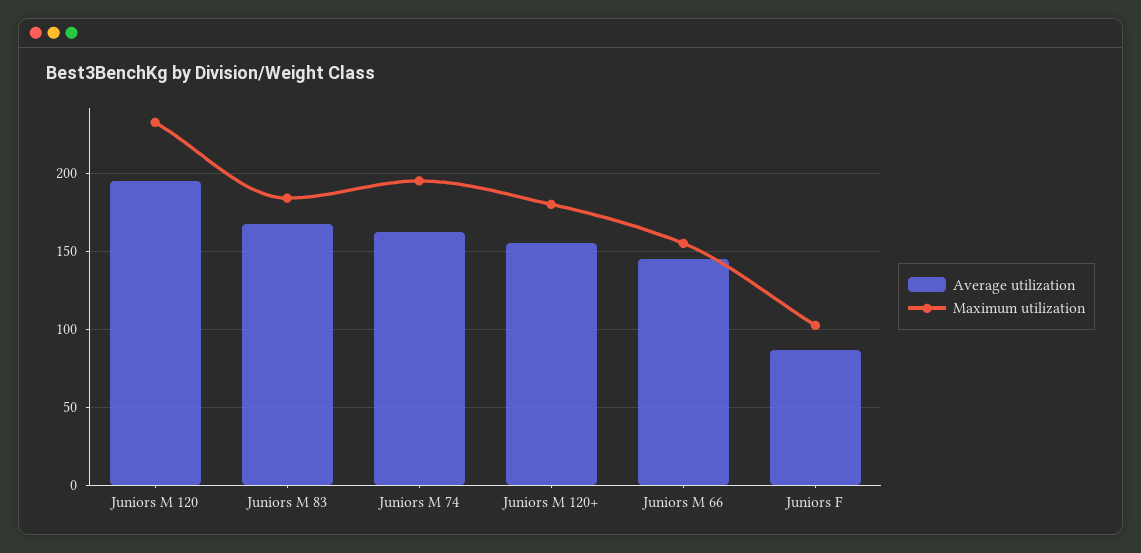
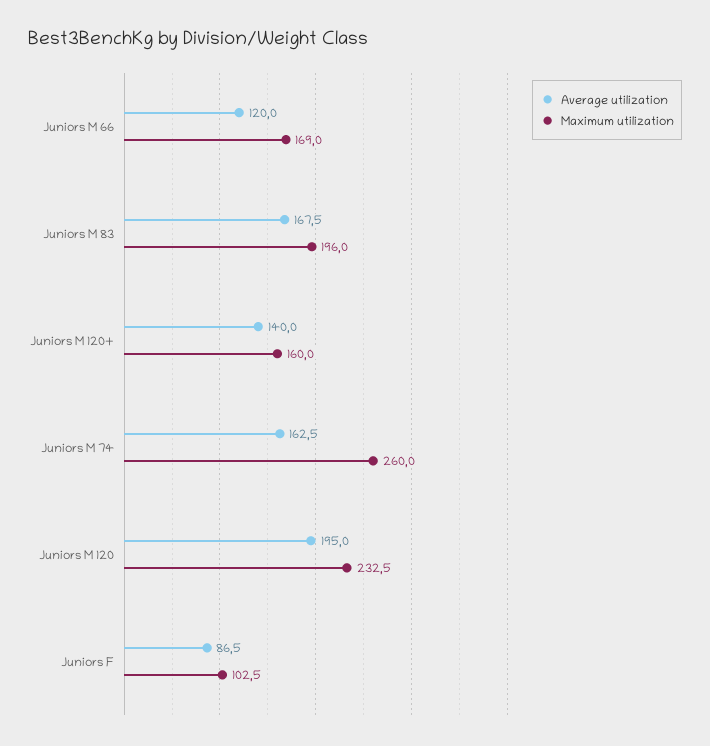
Maximum utilization, Juniors M 83: 185 -> 196
Maximum utilization, Juniors M 74: 195 -> 260
Average utilization, Juniors M 120+: 155 -> 140
Maximum utilization, Juniors M 120+: 180 -> 160
Average utilization, Juniors M 66: 145 -> 120
Maximum utilization, Juniors M 66: 155 -> 169

